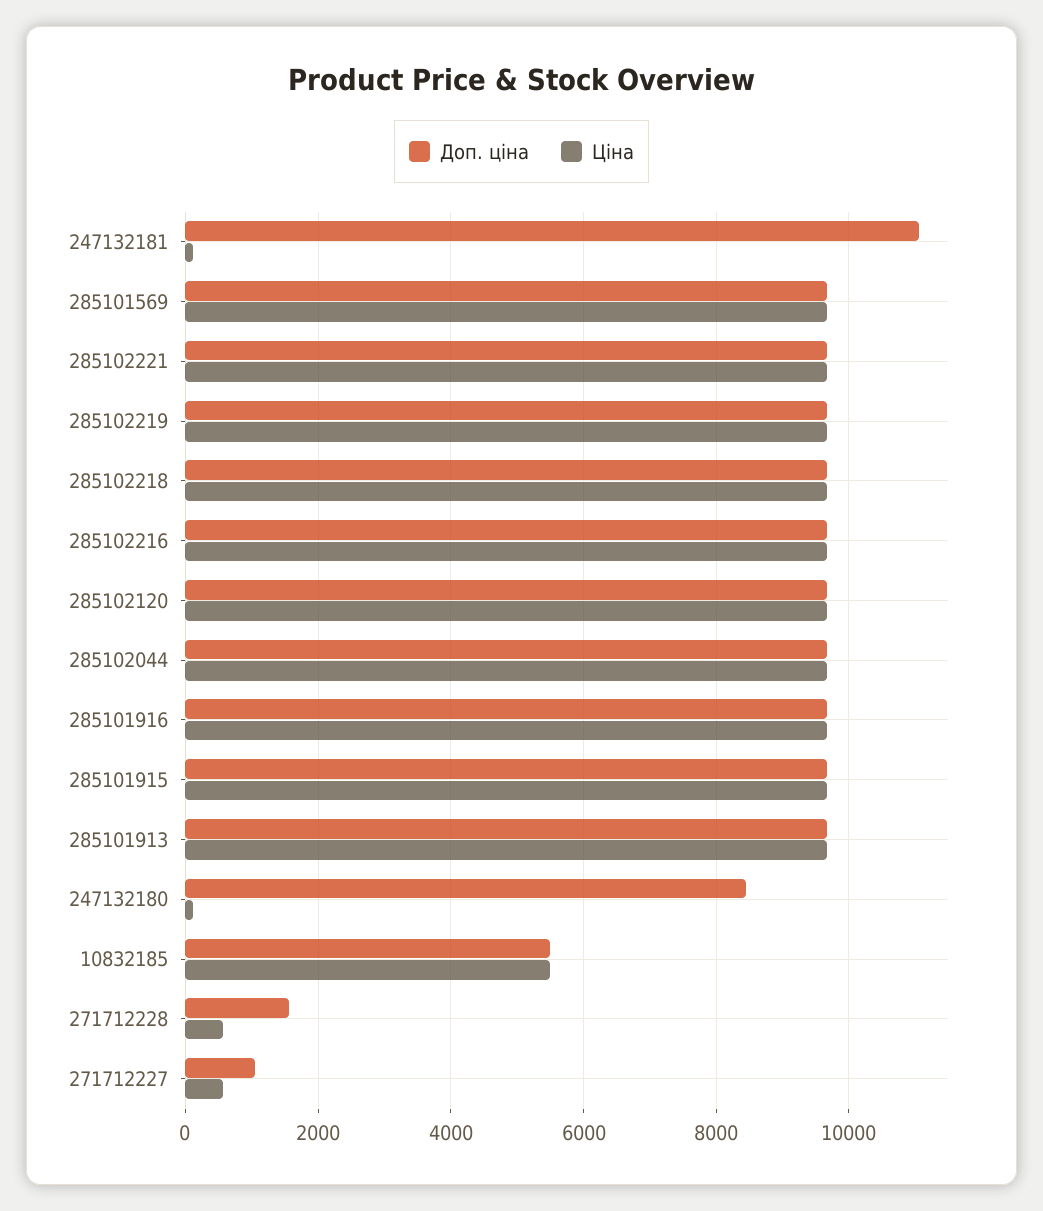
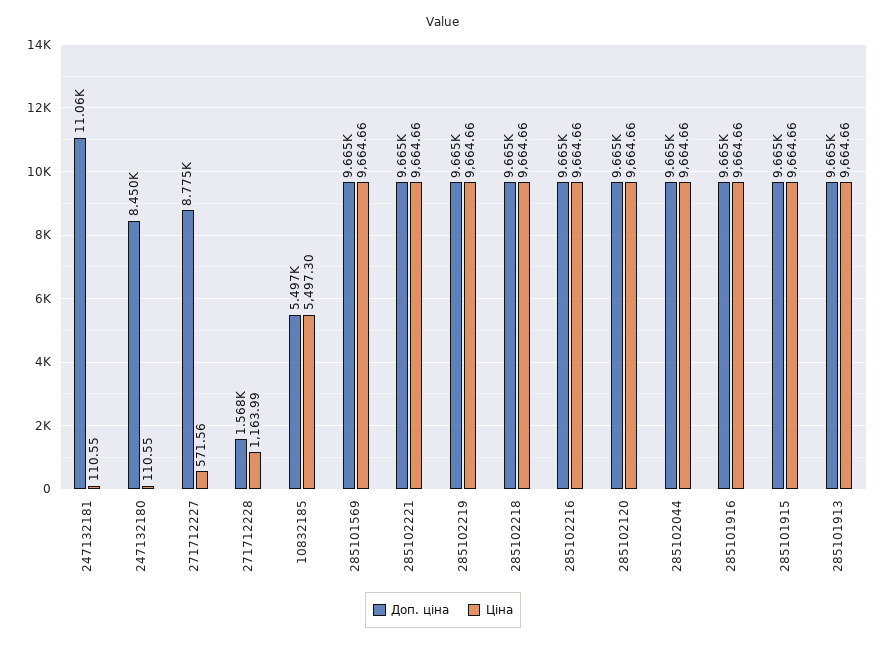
Ціна, 271712228: 600 -> 1163.99
Доп. ціна, 271712227: 1000 -> 8775

